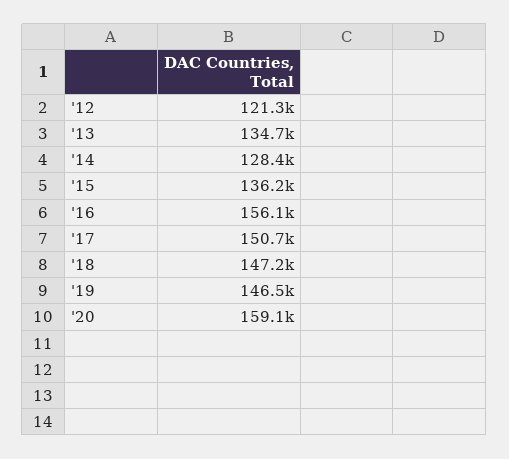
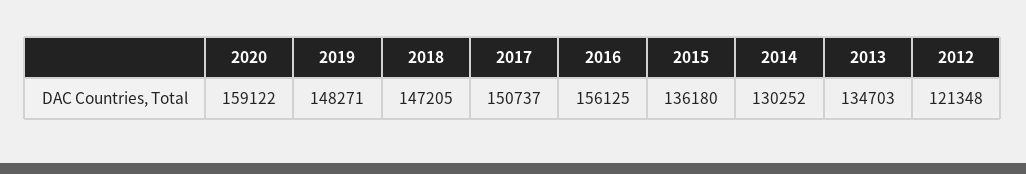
'14: 128400 -> 130252
'19: 146500 -> 148271

